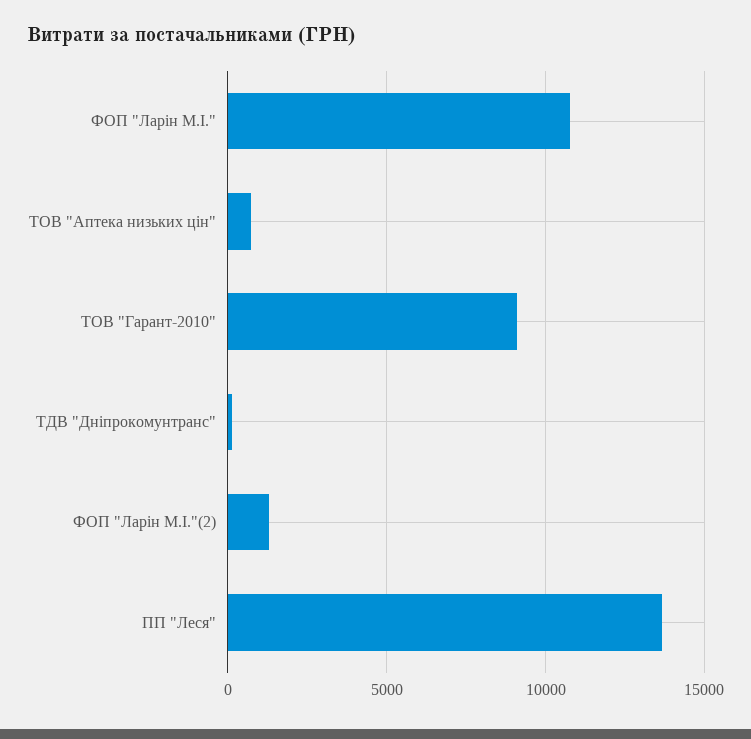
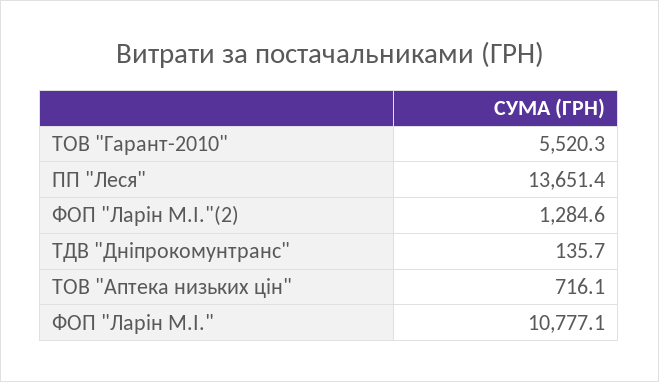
ТОВ "Гарант-2010": 9000 -> 5520.3

